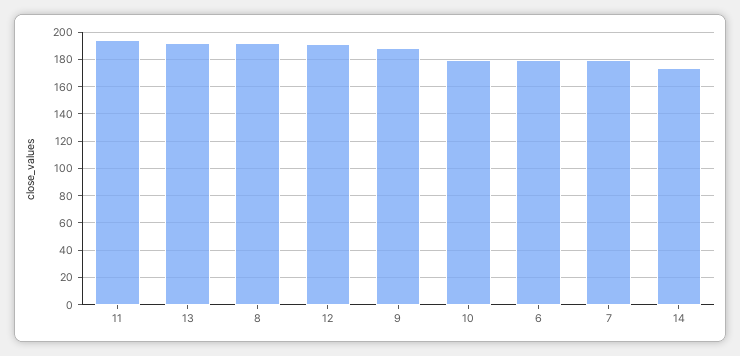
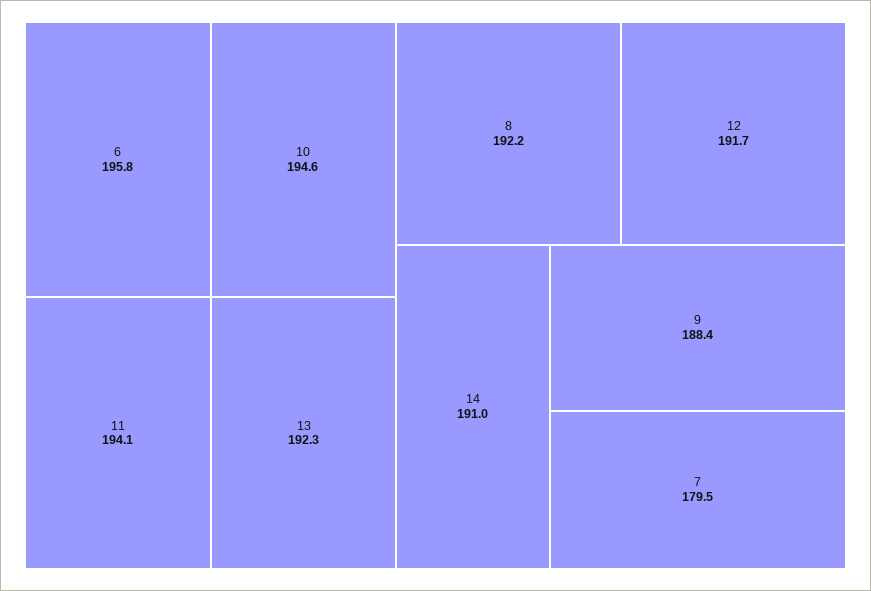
10: 180 -> 194.6
6: 180 -> 195.8
14: 175 -> 191

